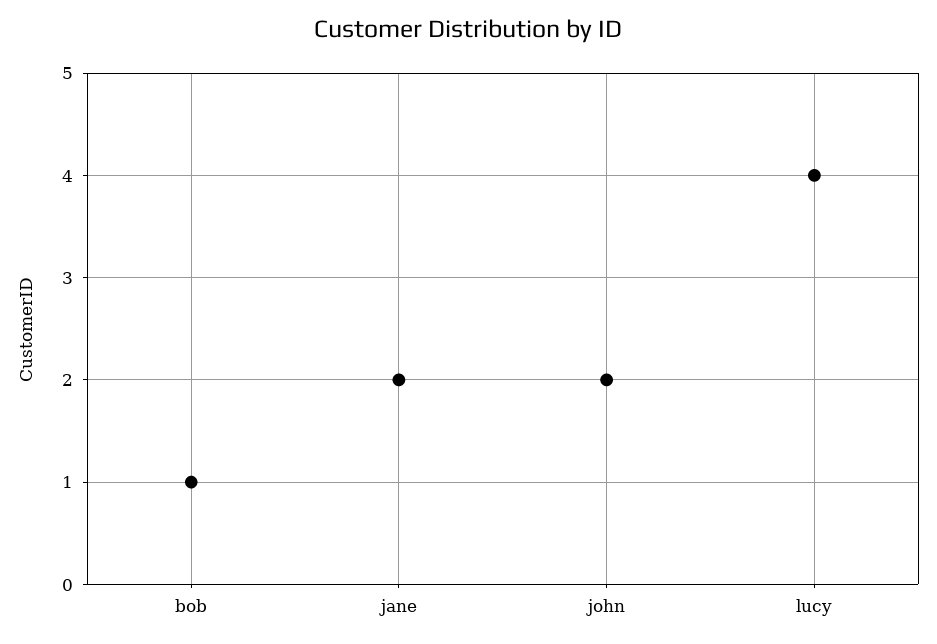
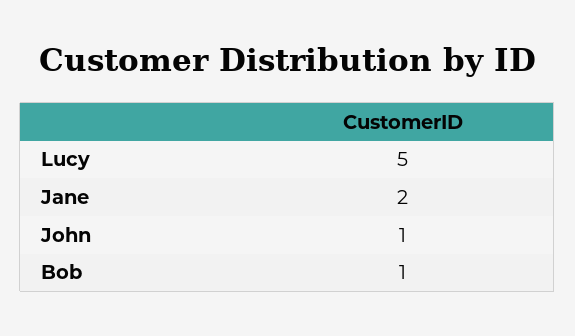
john: 2 -> 1
lucy: 4 -> 5

